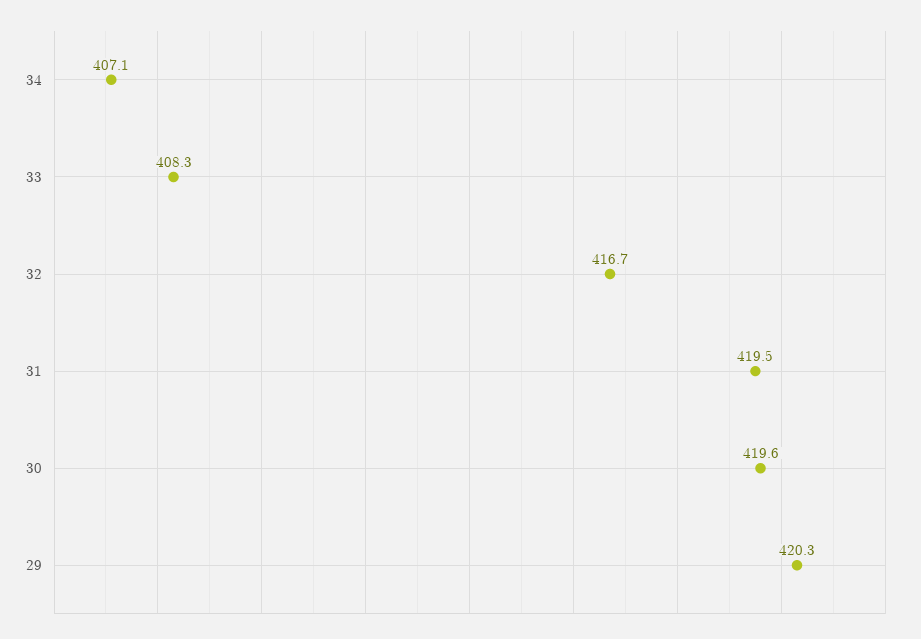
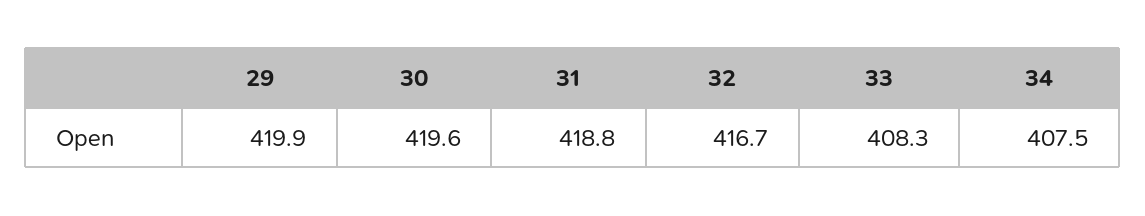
34: 407.1 -> 407.5
31: 419.5 -> 418.8
29: 420.3 -> 419.9

